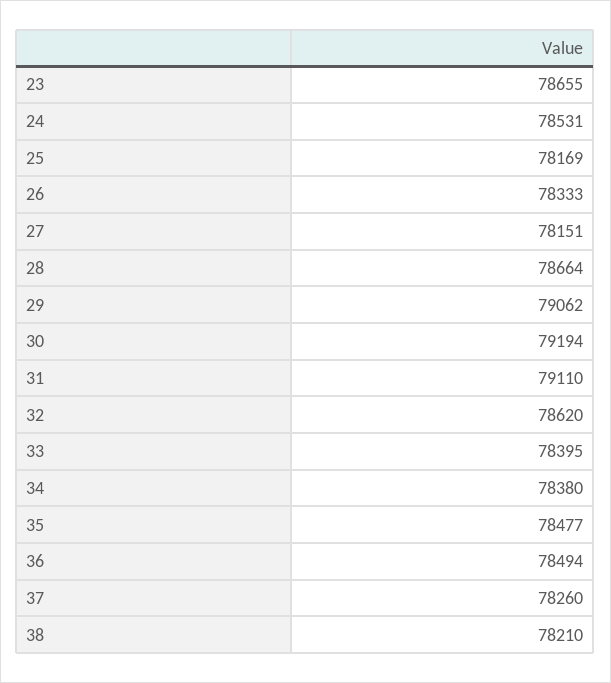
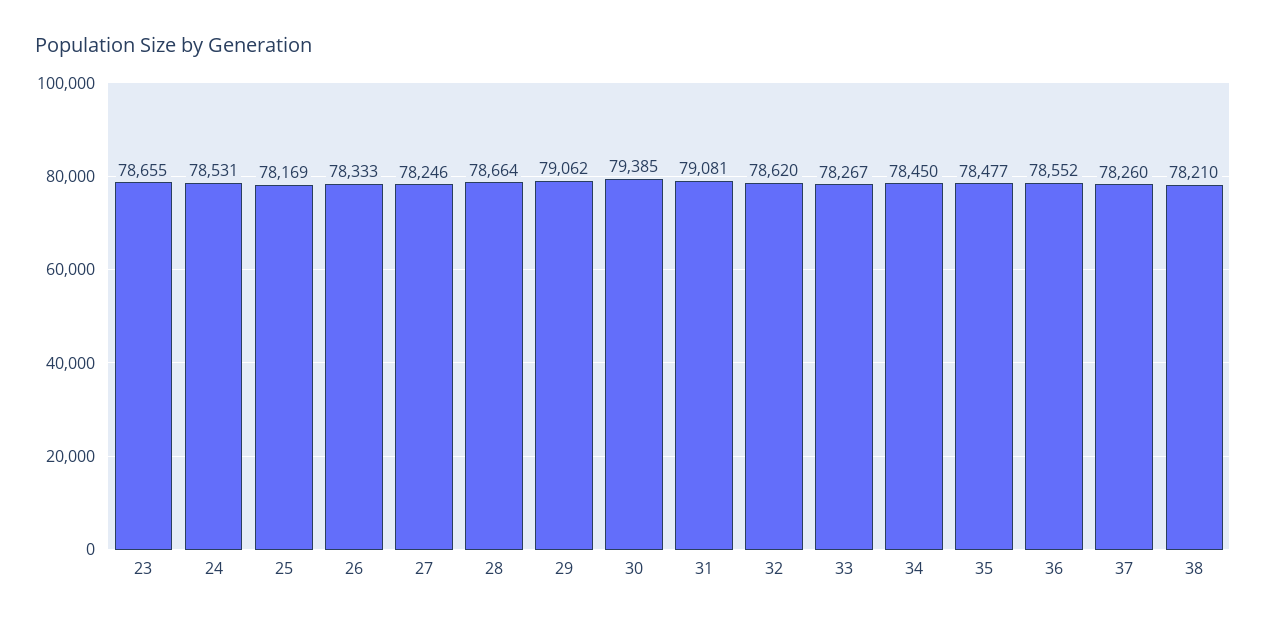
27: 78151 -> 78246
30: 79194 -> 79385
31: 79110 -> 79081
33: 78395 -> 78267
34: 78380 -> 78450
36: 78494 -> 78552

